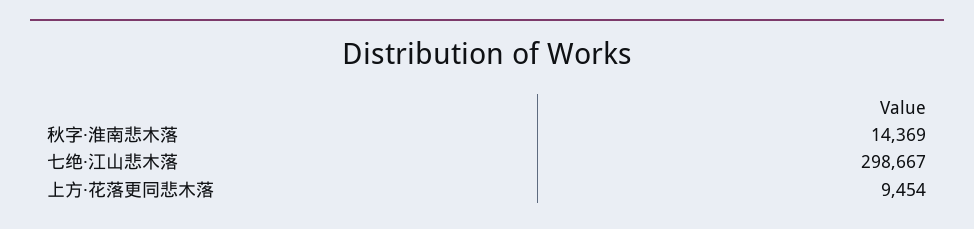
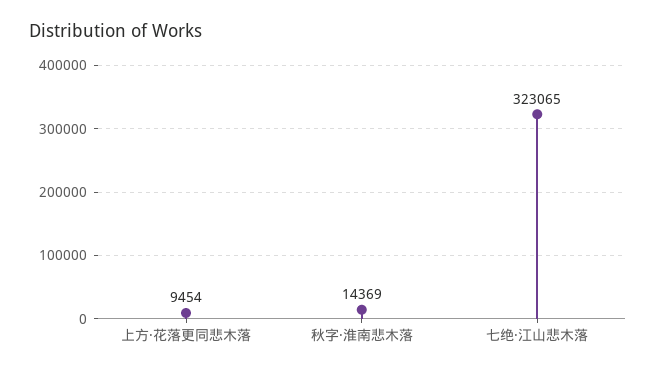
七绝·江山悲木落: 298667 -> 323065

